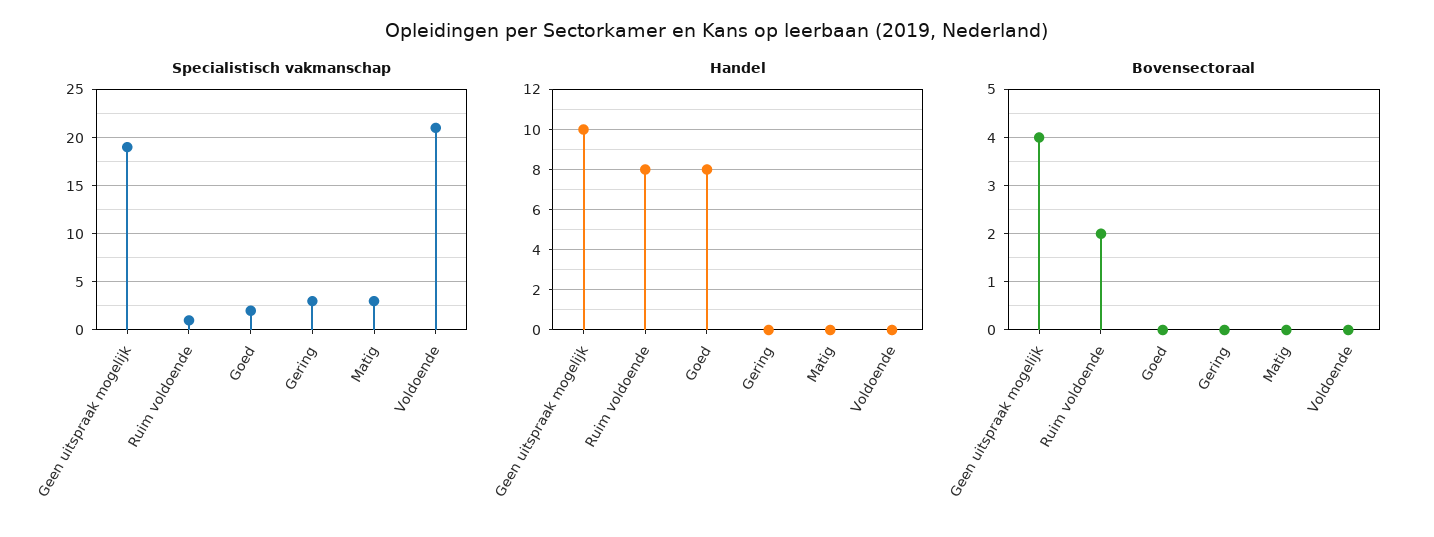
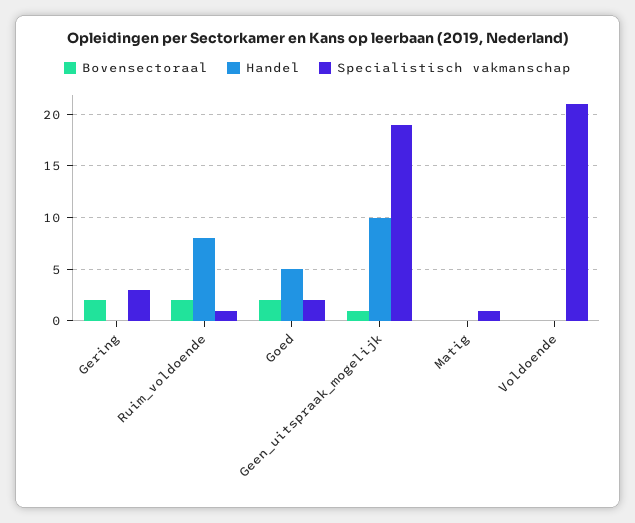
Specialistisch vakmanschap, Matig: 3 -> 1
Handel, Goed: 8 -> 5
Bovensectoraal, Geen uitspraak mogelijk: 4 -> 1
Bovensectoraal, Goed: 0 -> 2
Bovensectoraal, Gering: 0 -> 2

